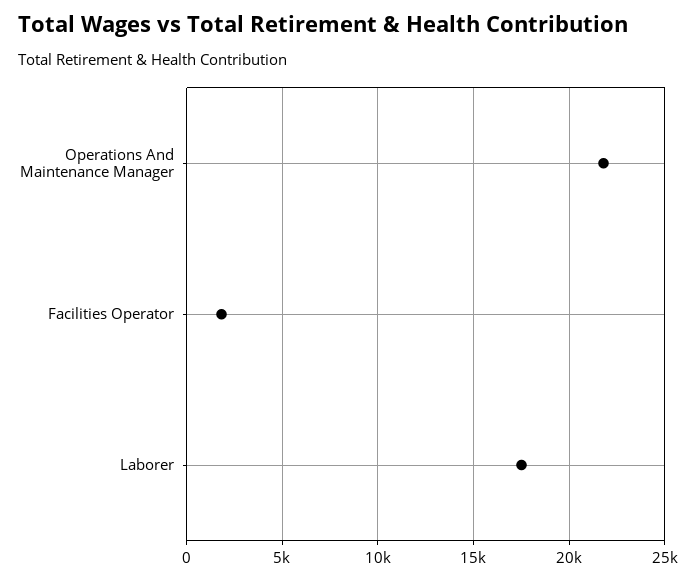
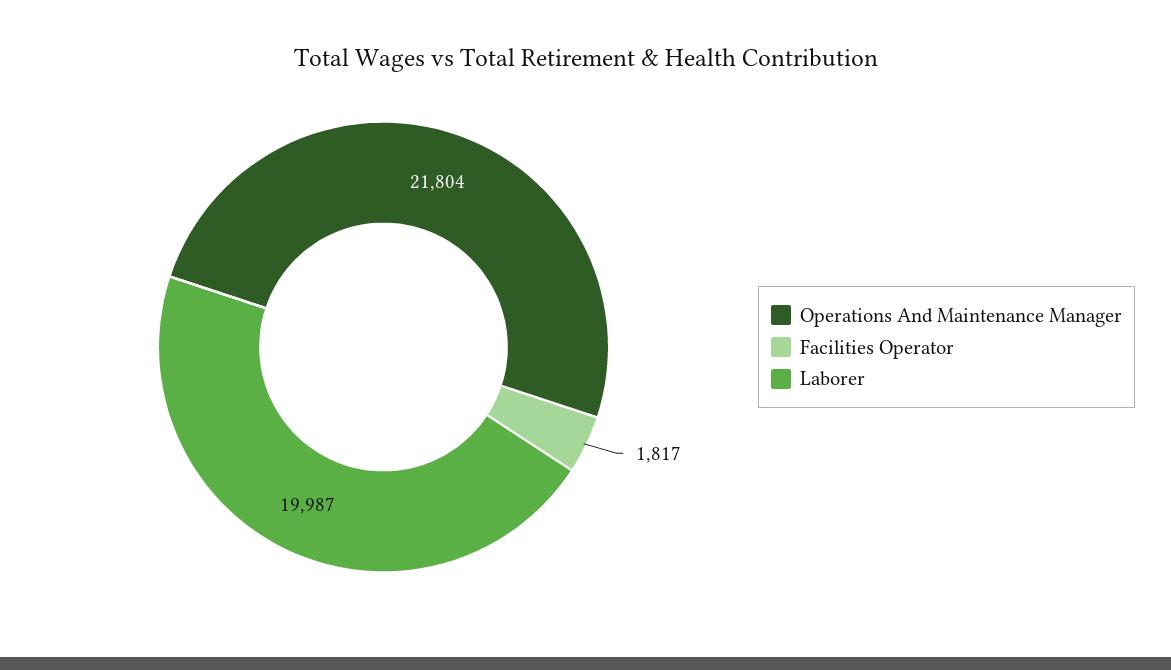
Laborer: 17500 -> 19987

